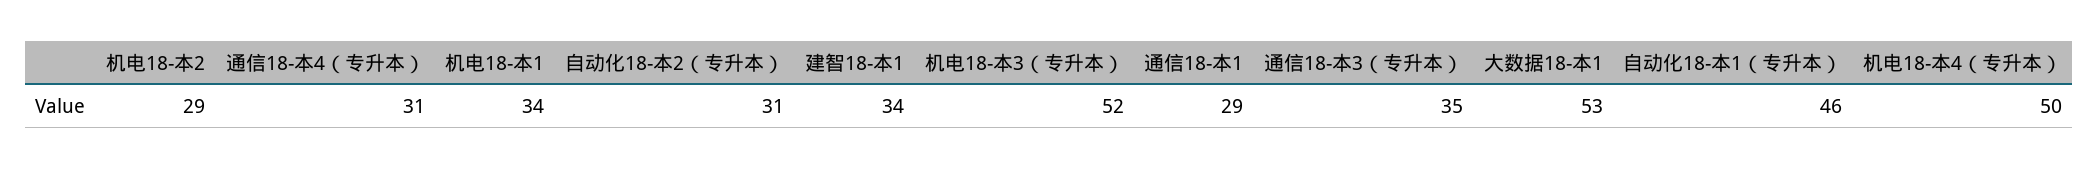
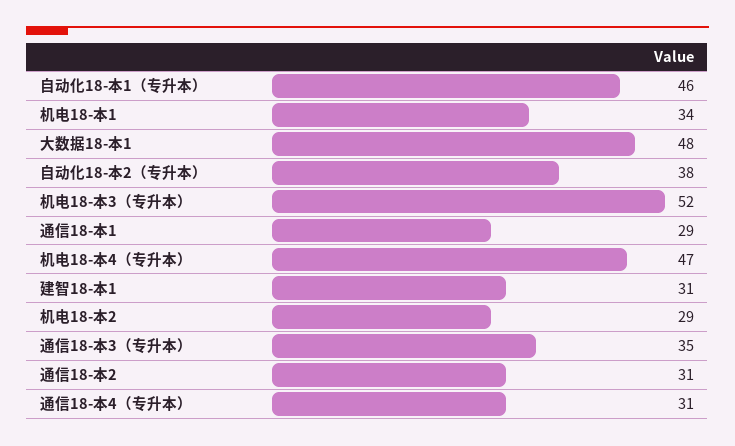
自动化18-本2（专升本）: 31 -> 38
建智18-本1: 34 -> 31
大数据18-本1: 53 -> 48
机电18-本4（专升本）: 50 -> 47
通信18-本2: none -> 31

